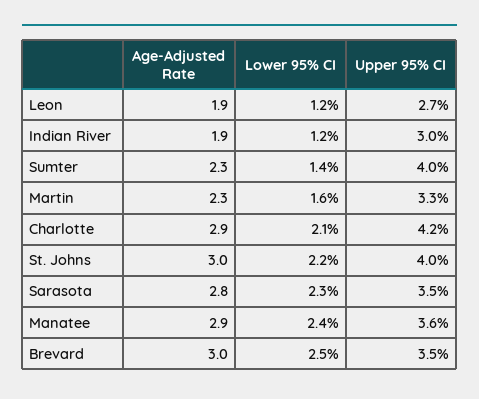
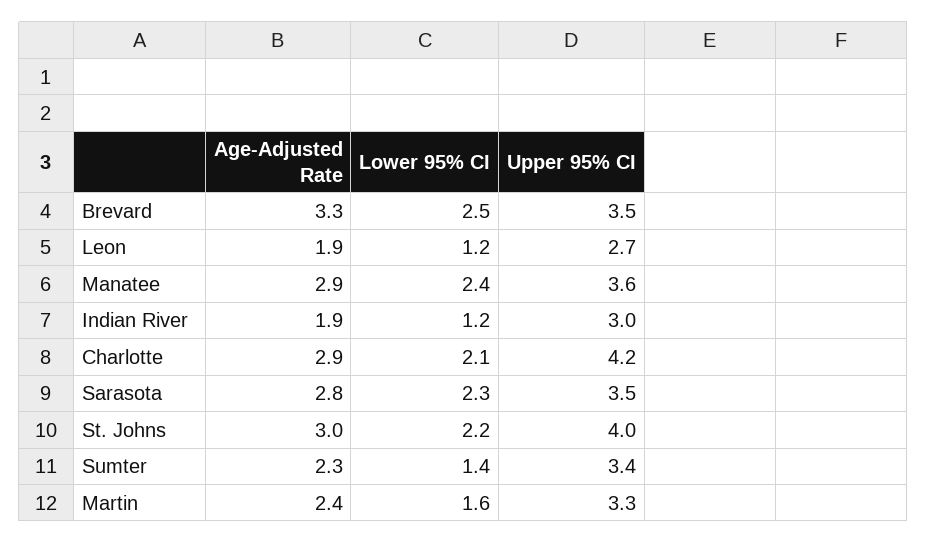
Upper 95% CI, Sumter: 4 -> 3.4
Age-Adjusted Rate, Martin: 2.3 -> 2.4
Age-Adjusted Rate, Brevard: 3 -> 3.3

